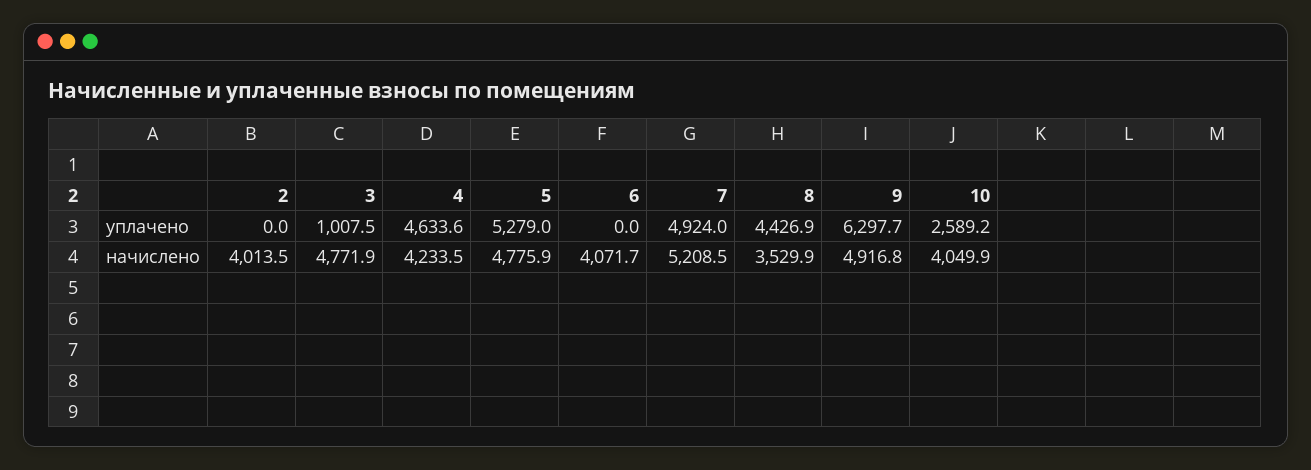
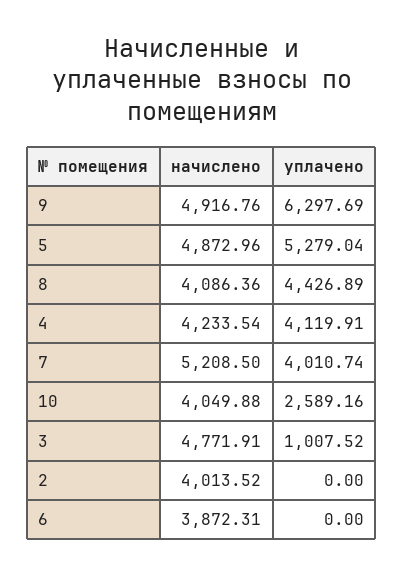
4, уплачено: 4633.6 -> 4119.91
7, уплачено: 4924 -> 4010.74
5, начислено: 4775.9 -> 4872.96
6, начислено: 4071.7 -> 3872.31
8, начислено: 3529.9 -> 4086.36

